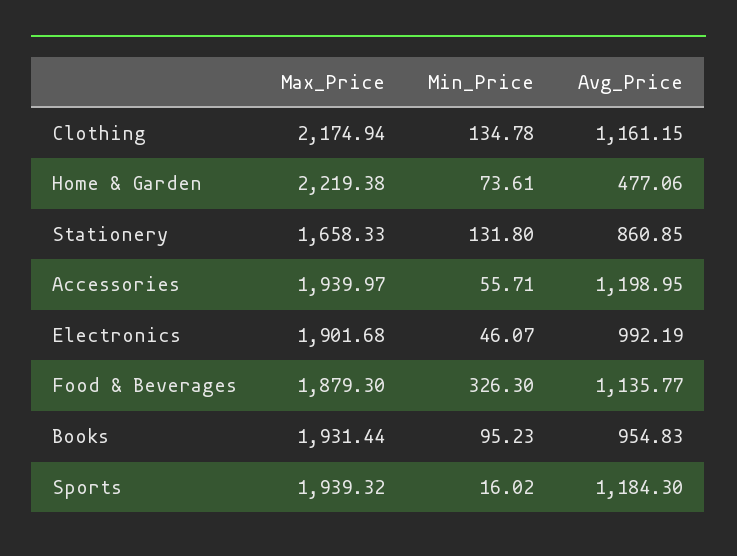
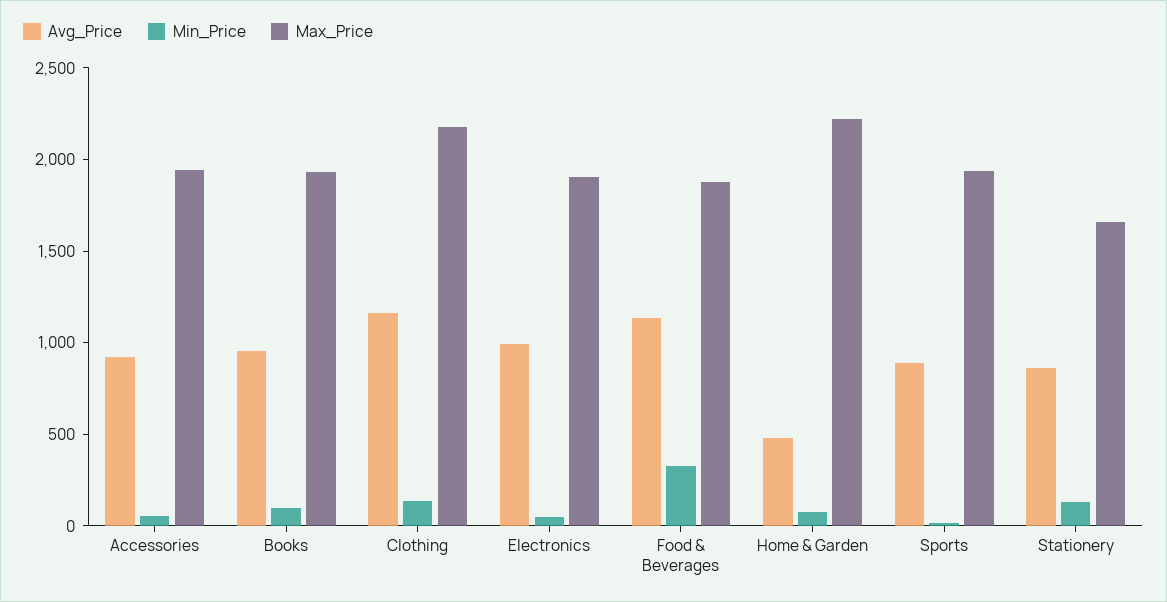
Avg_Price, Accessories: 1198.95 -> 900
Avg_Price, Sports: 1184.3 -> 900

